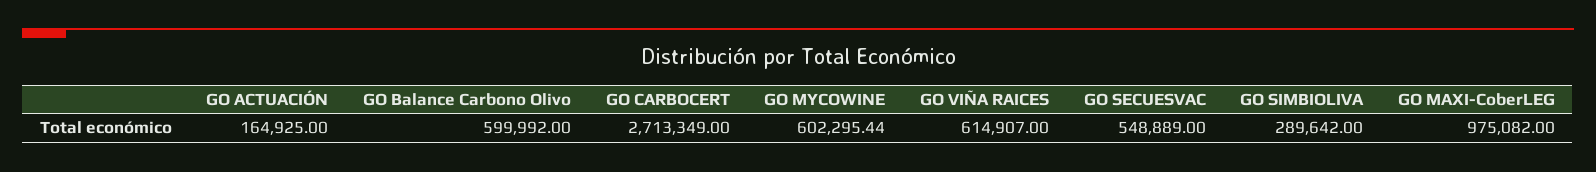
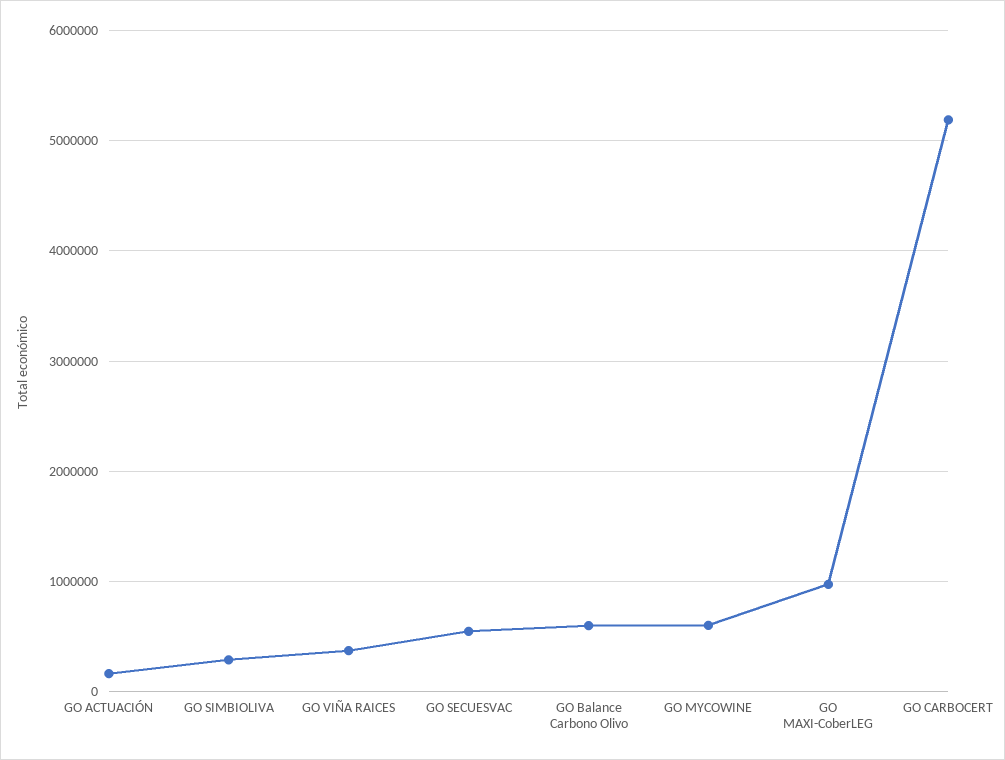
GO CARBOCERT: 2713349 -> 5200000
GO VIÑA RAICES: 614907 -> 400000

